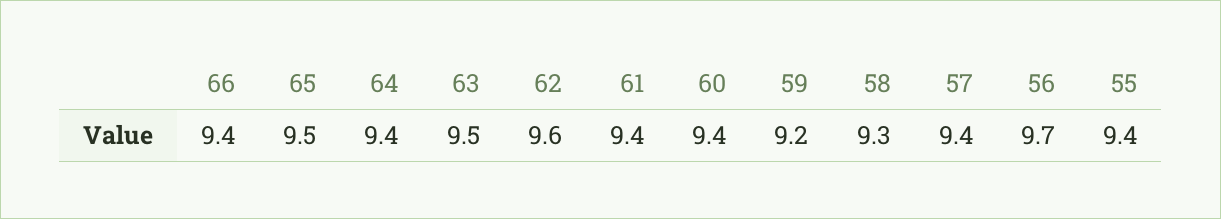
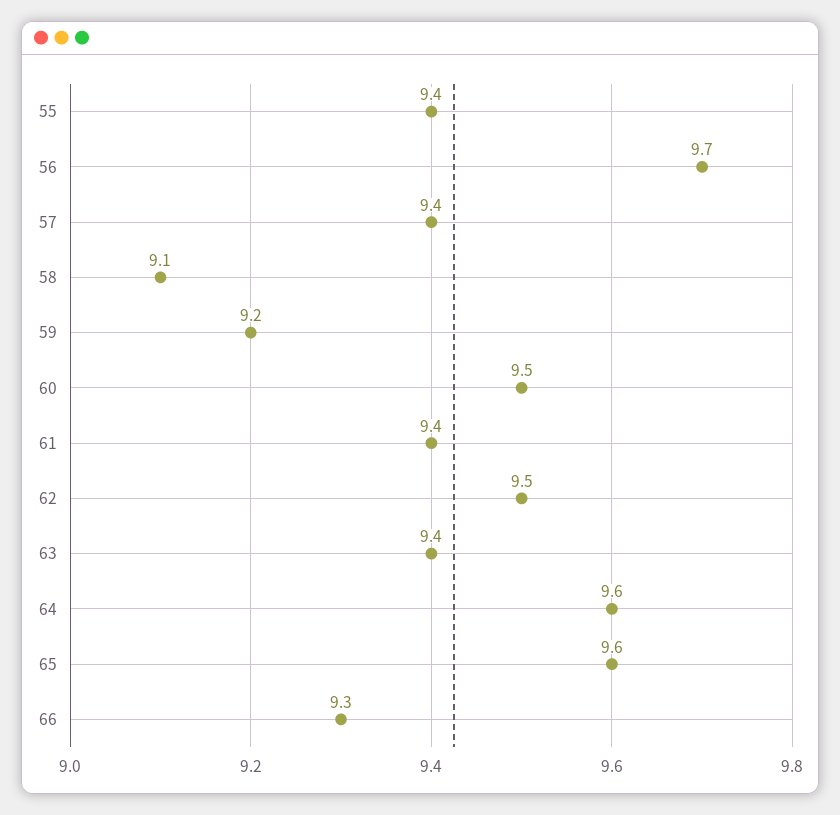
66: 9.4 -> 9.3
65: 9.5 -> 9.6
64: 9.4 -> 9.6
63: 9.5 -> 9.4
62: 9.6 -> 9.5
60: 9.4 -> 9.5
58: 9.3 -> 9.1

